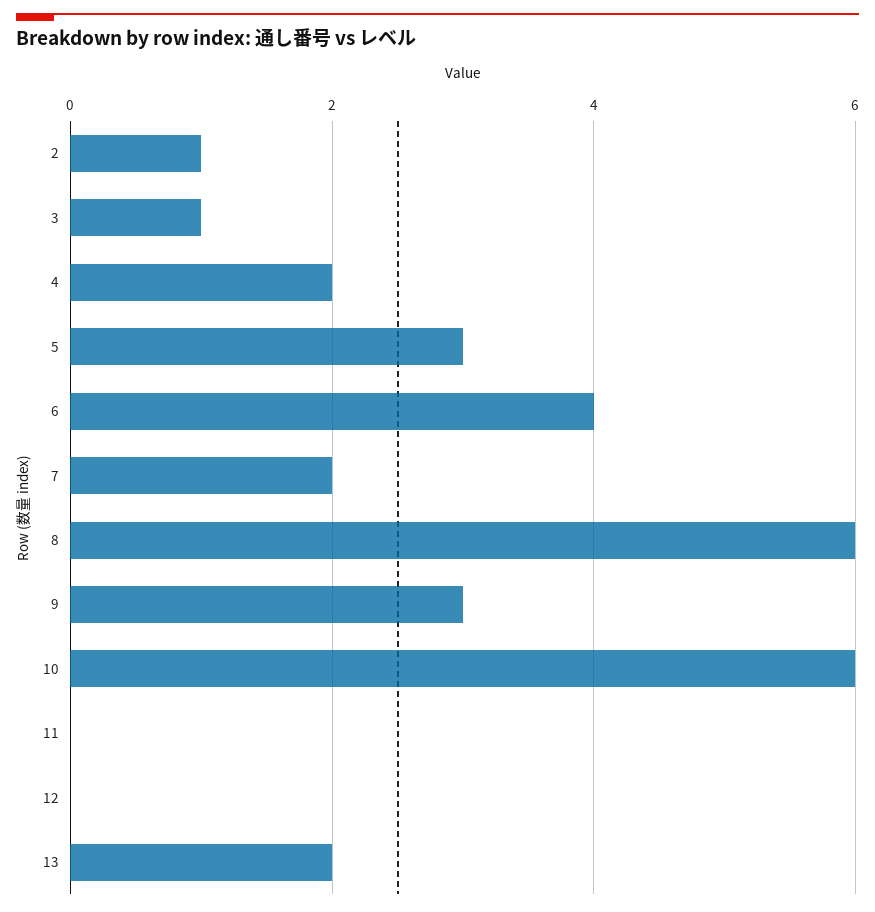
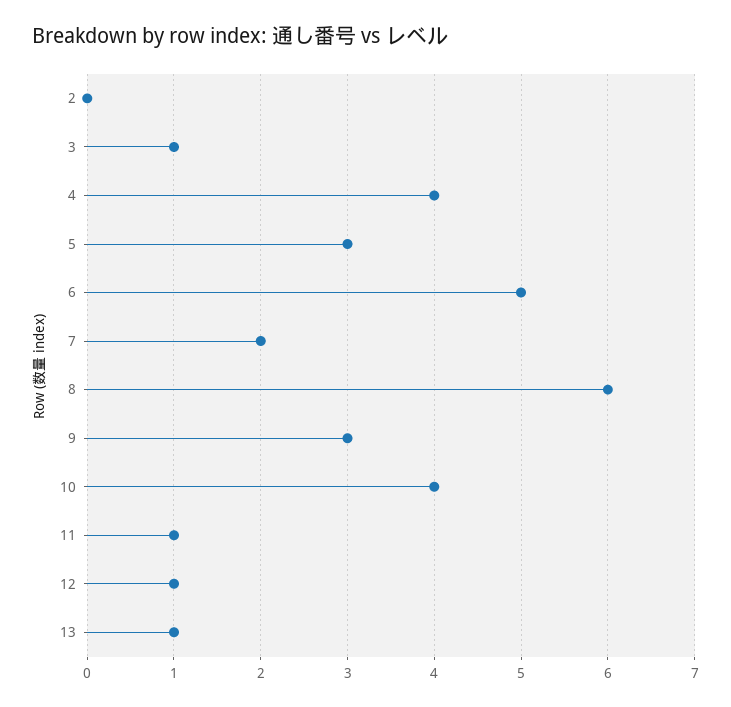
2: 1 -> 0
4: 2 -> 4
6: 4 -> 5
10: 6 -> 4
11: 0 -> 1
12: 0 -> 1
13: 2 -> 1

